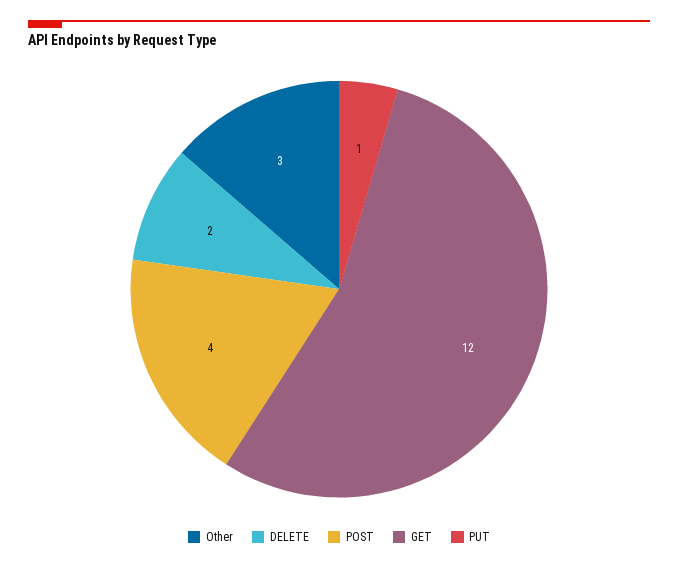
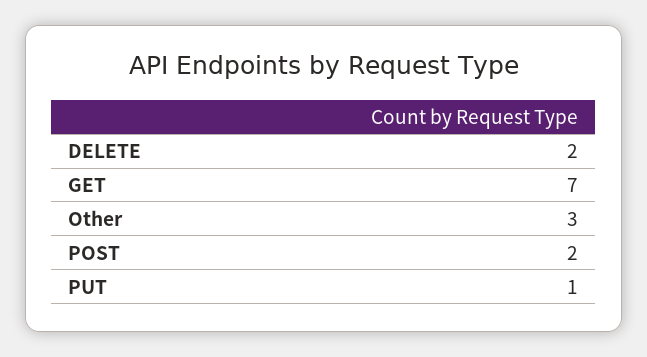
POST: 4 -> 2
GET: 12 -> 7

